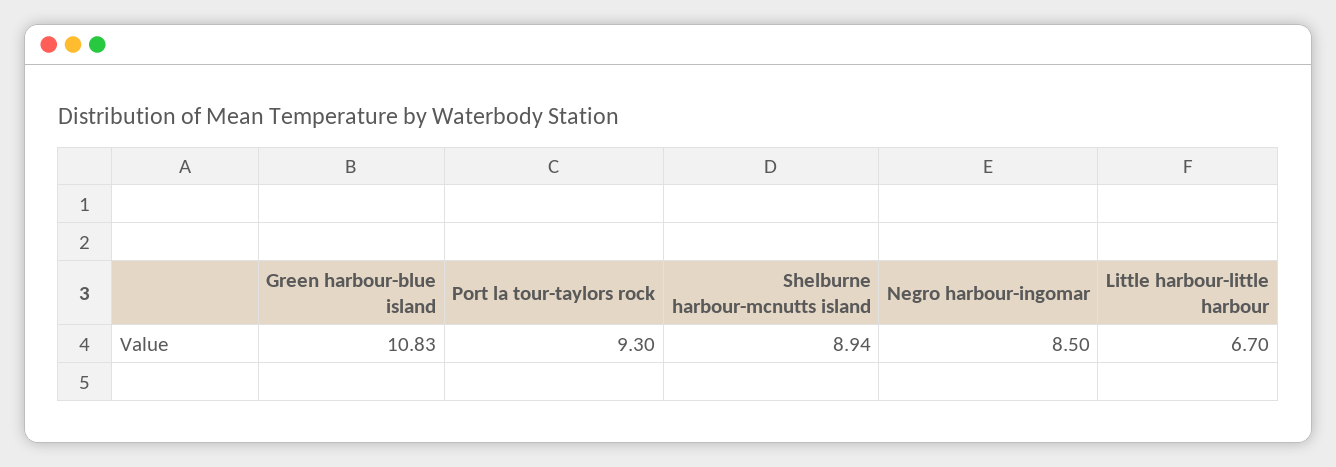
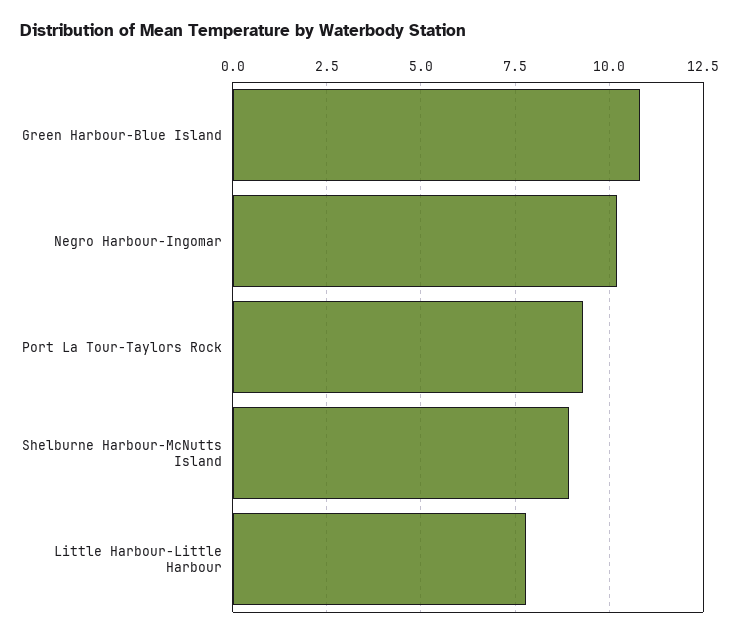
Negro harbour-ingomar: 8.5 -> 10.25
Little harbour-little harbour: 6.7 -> 7.75

